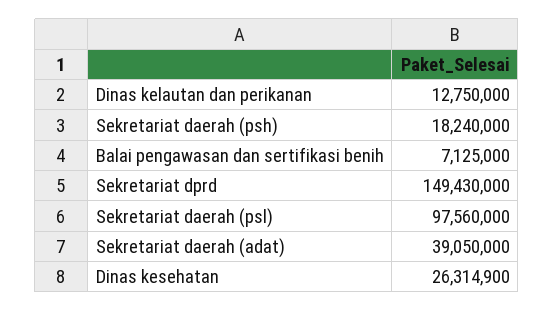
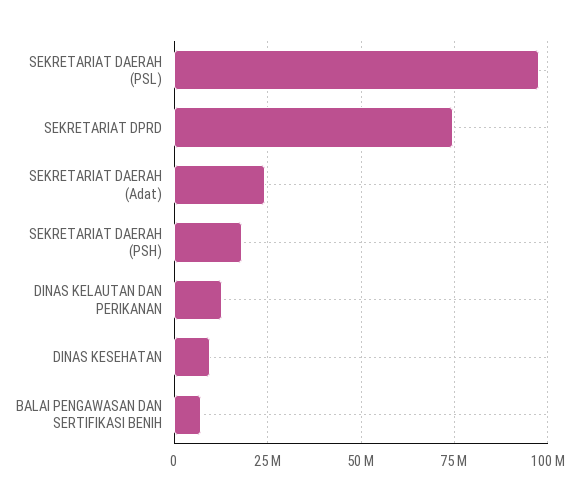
Sekretariat dprd: 149430000 -> 75000000
Sekretariat daerah (adat): 39050000 -> 25000000
Dinas kesehatan: 26314900 -> 10000000

